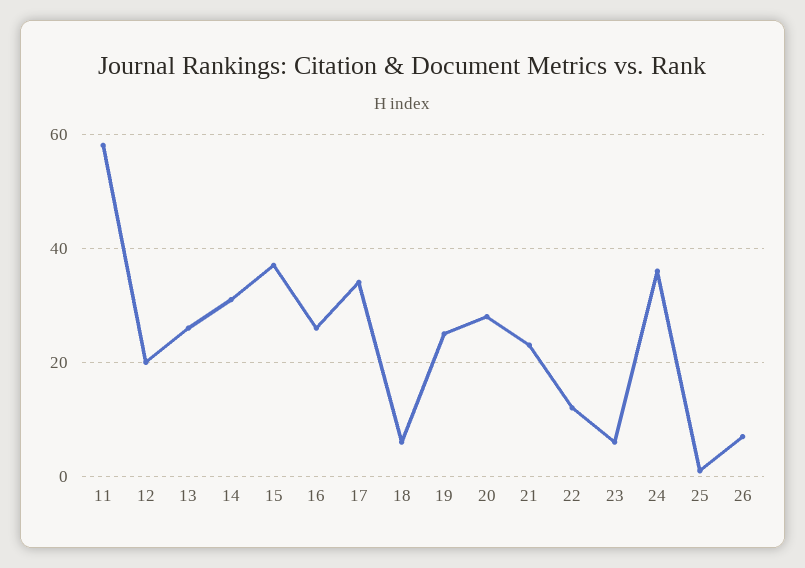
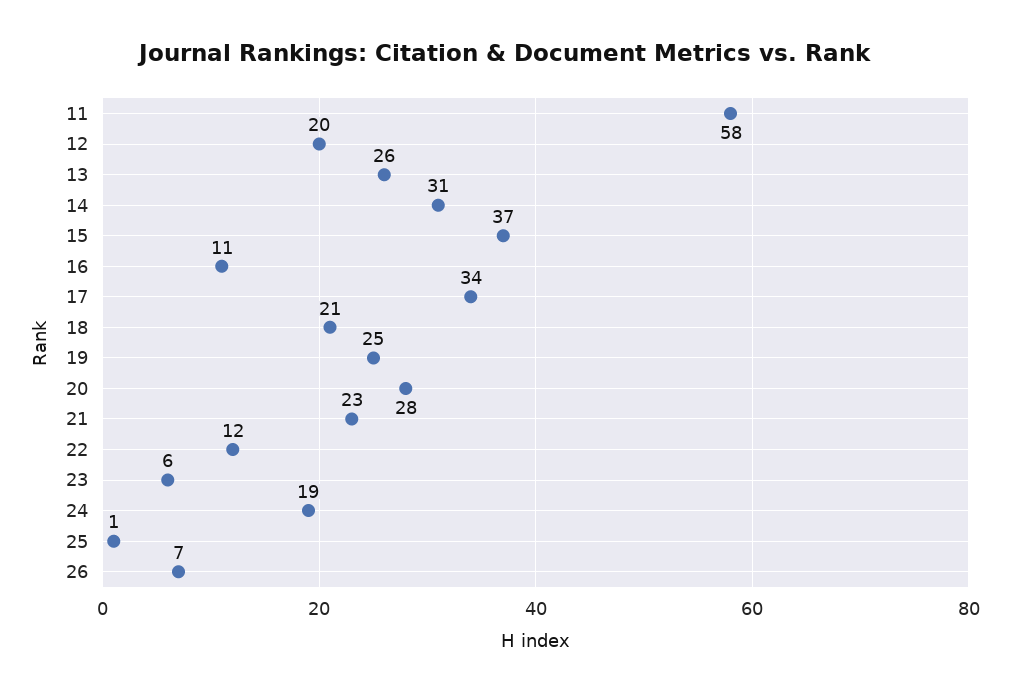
16: 25 -> 11
18: 5 -> 21
24: 35 -> 19

